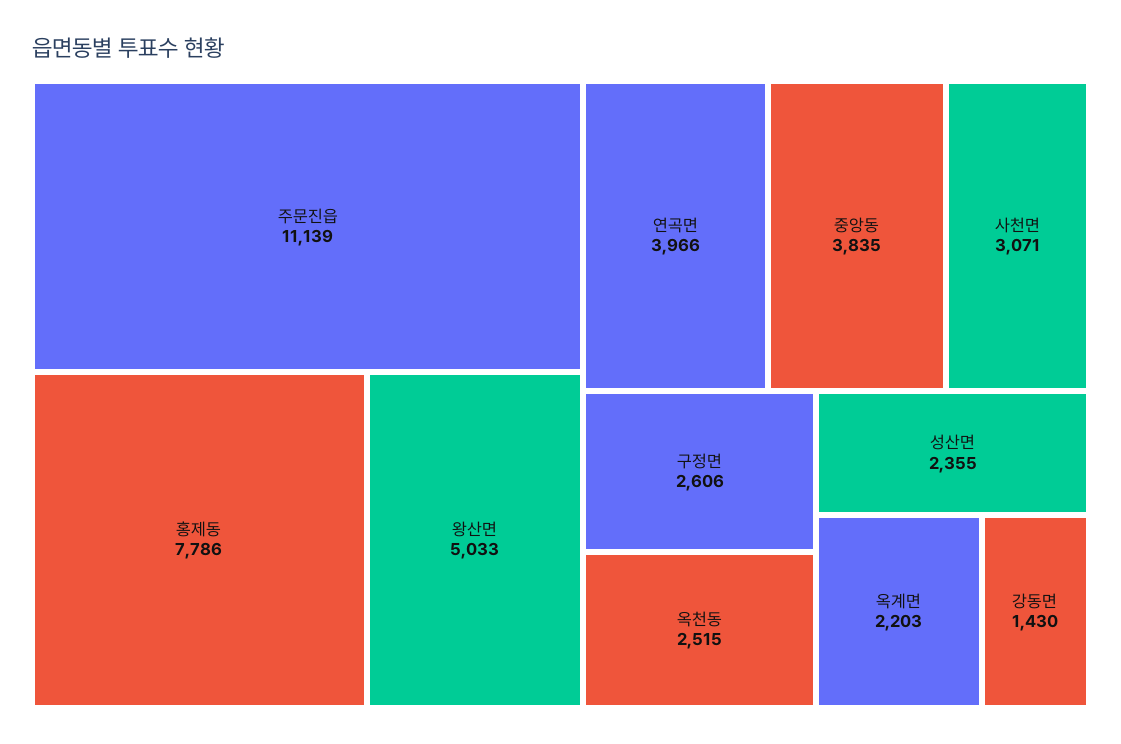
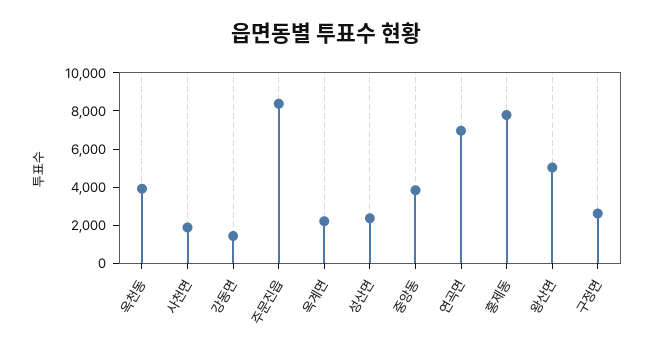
주문진읍: 11139 -> 8500
연곡면: 3966 -> 7000
사천면: 3071 -> 2000
옥천동: 2515 -> 4000

